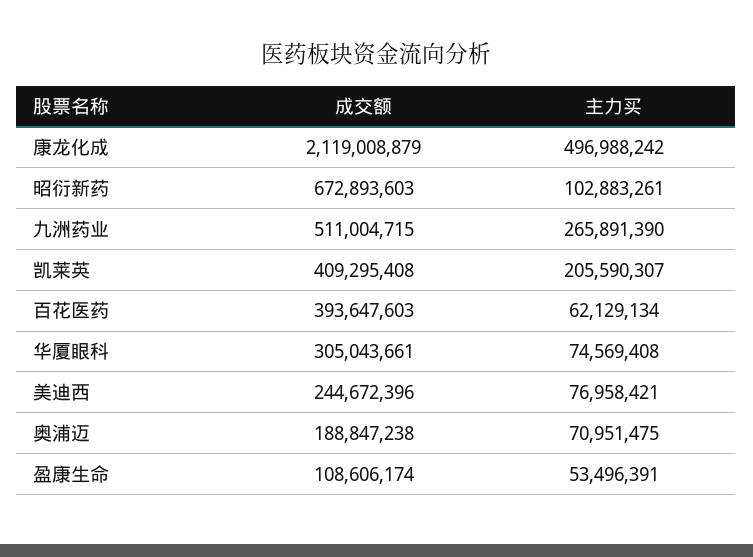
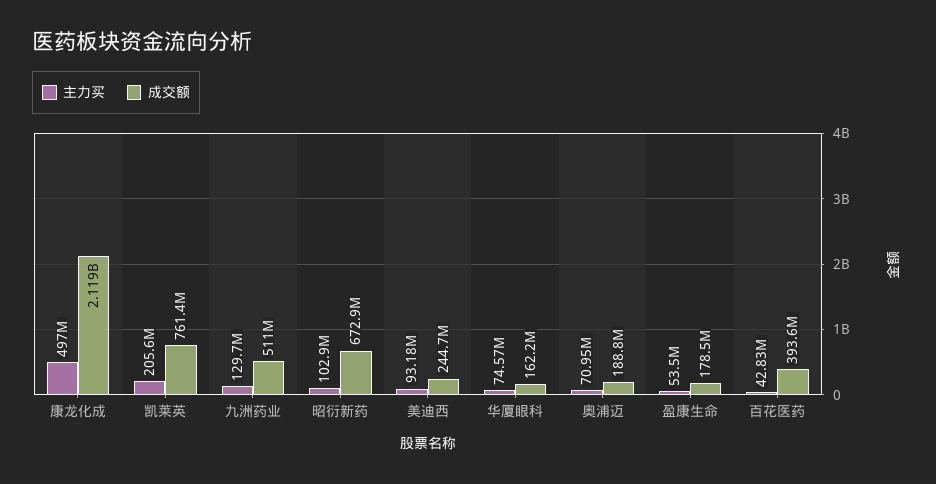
主力买, 九洲药业: 265891390 -> 129700000
成交额, 凯莱英: 409295408 -> 761400000
主力买, 百花医药: 62129134 -> 42830000
成交额, 华厦眼科: 305043661 -> 162200000
主力买, 美迪西: 76958421 -> 93180000
成交额, 盈康生命: 108606174 -> 178500000

